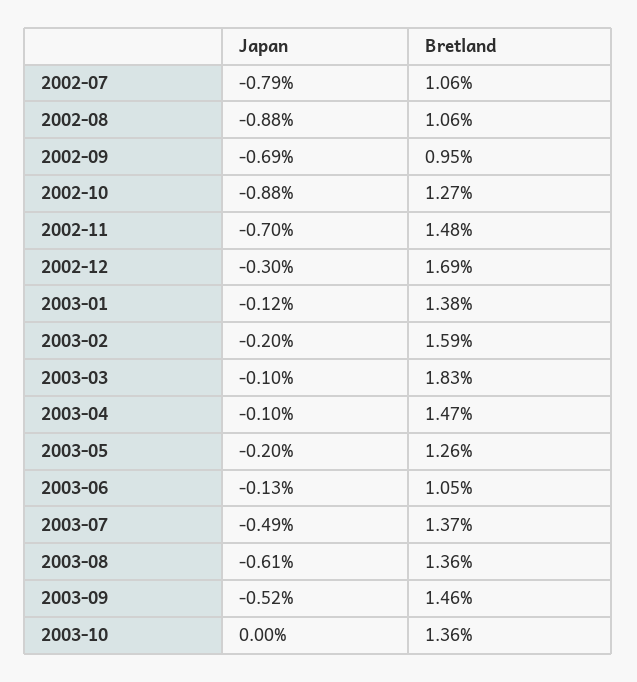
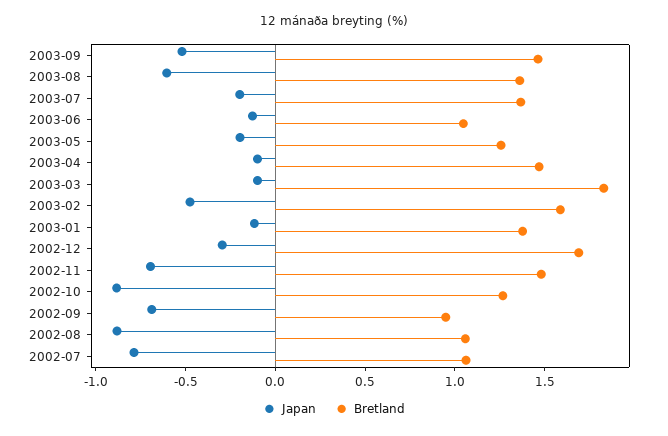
Japan, 2003-02: -0.2 -> -0.5
Japan, 2003-07: -0.49 -> -0.2
Japan, 2003-10: 0 -> none
Bretland, 2003-10: 1.36 -> none

